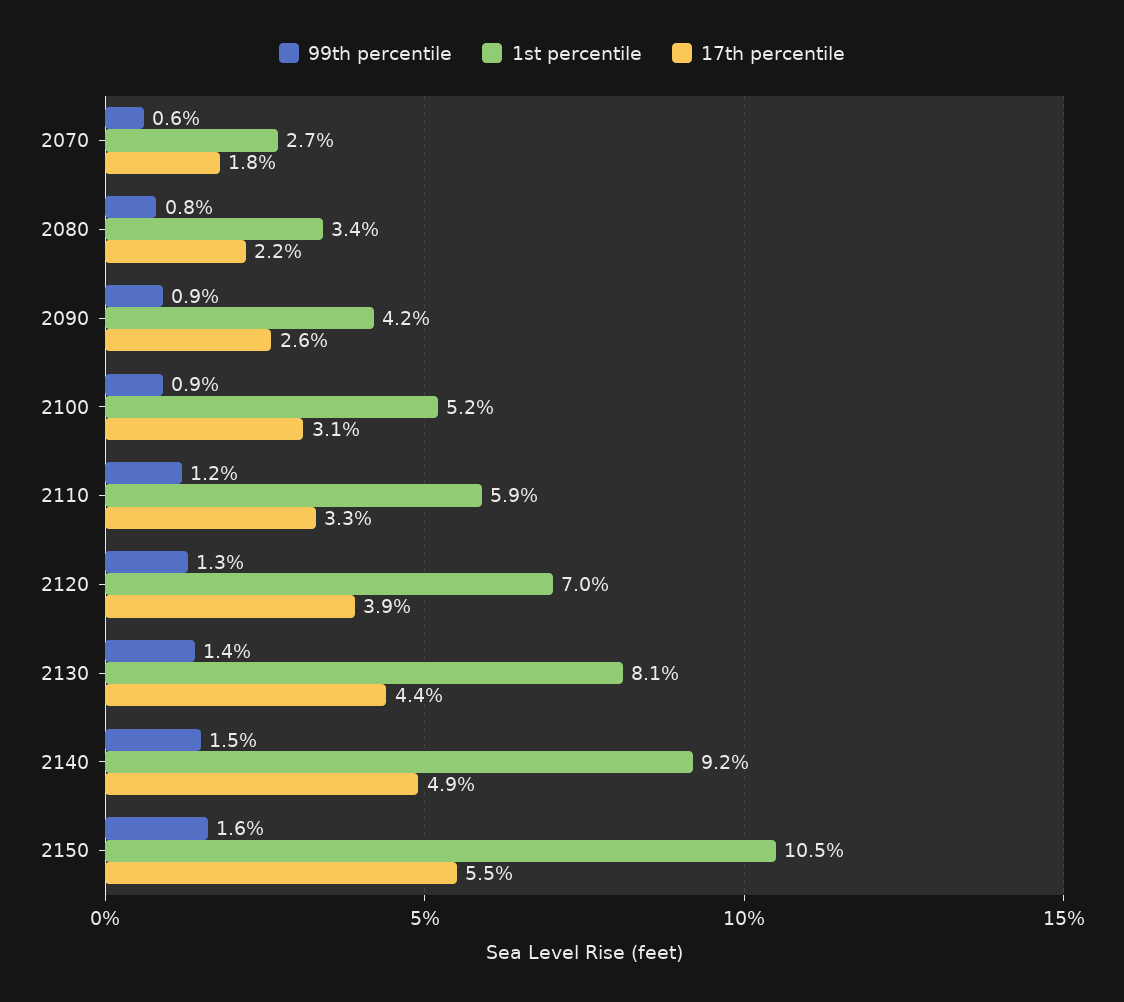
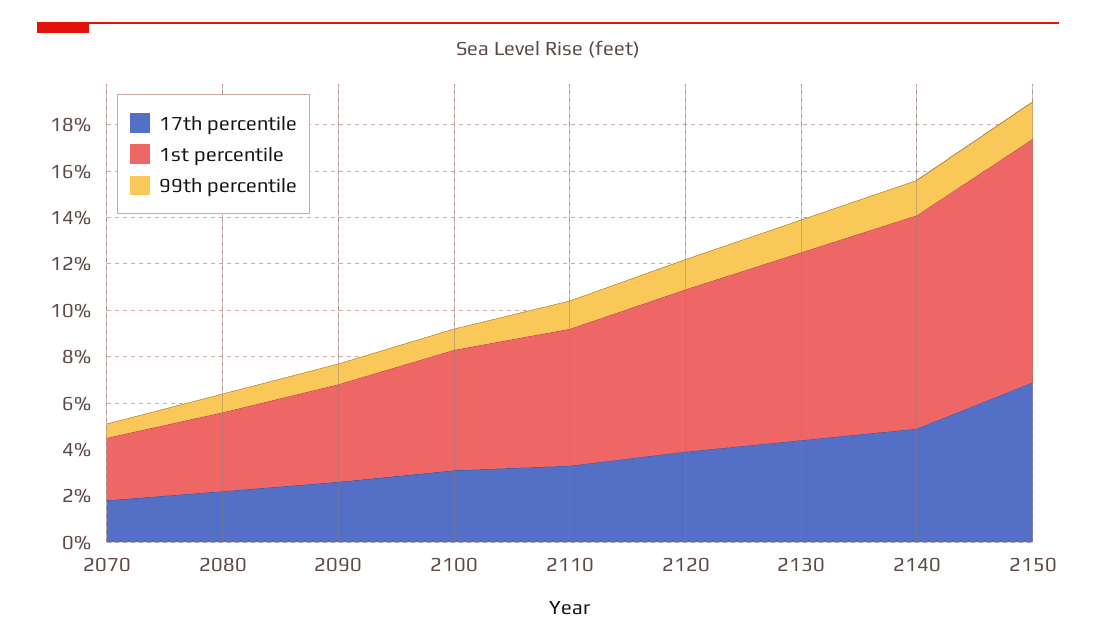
17th percentile, 2150: 5.5 -> 7

